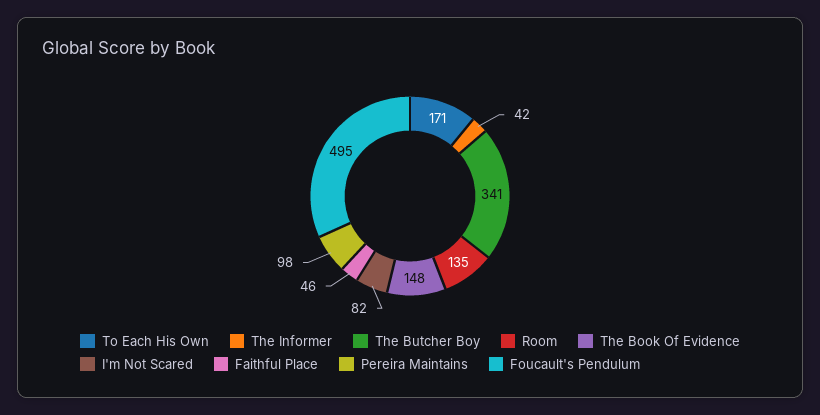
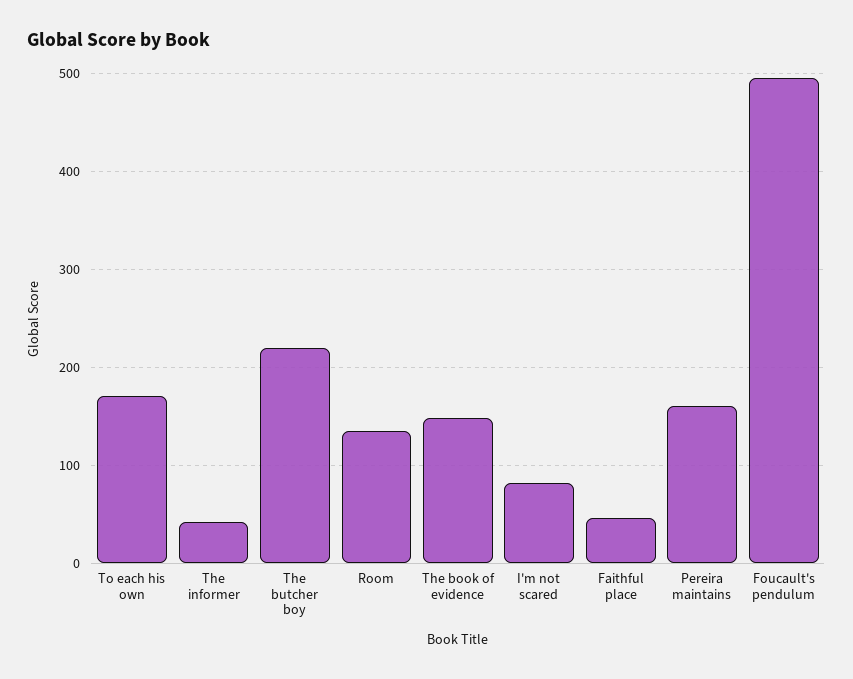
The Butcher Boy: 341 -> 220
Pereira Maintains: 98 -> 160

